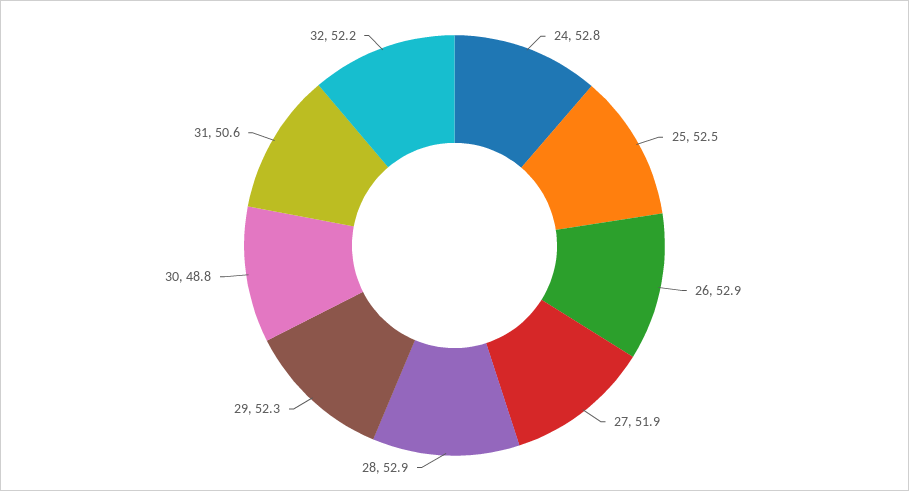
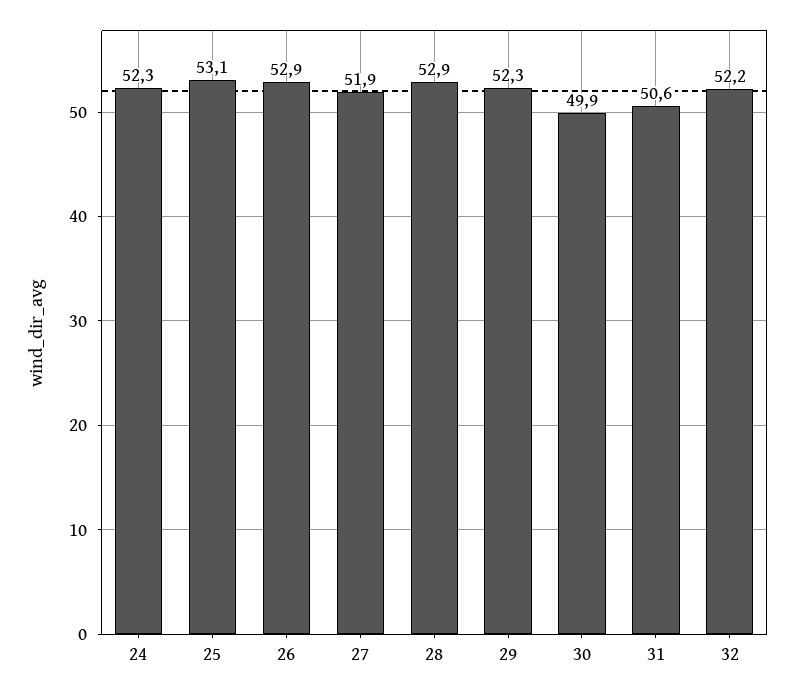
24: 52.8 -> 52.3
25: 52.5 -> 53.1
30: 48.8 -> 49.9

